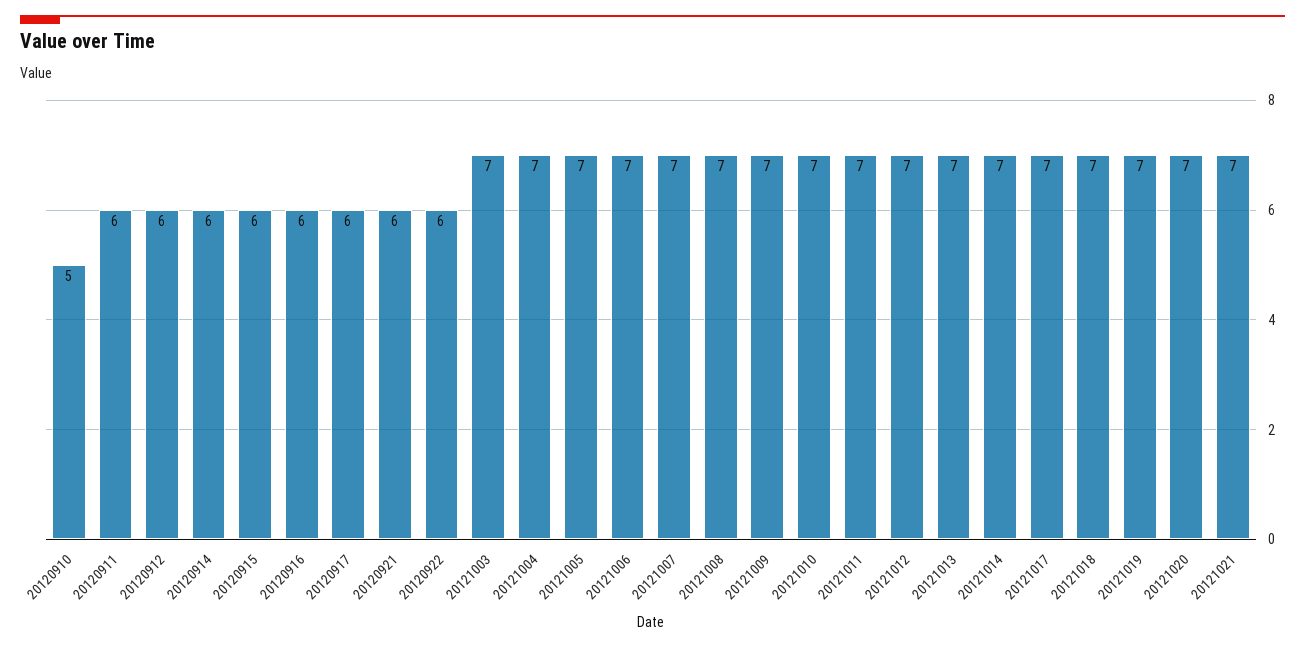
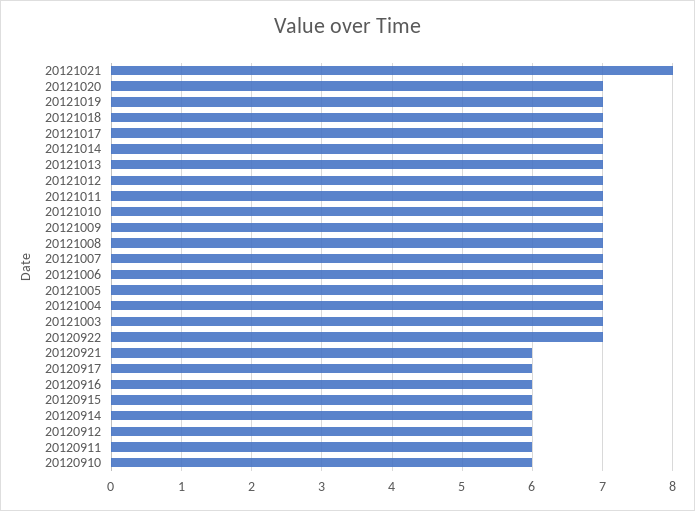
20120910: 5 -> 6
20120922: 6 -> 7
20121021: 7 -> 8

